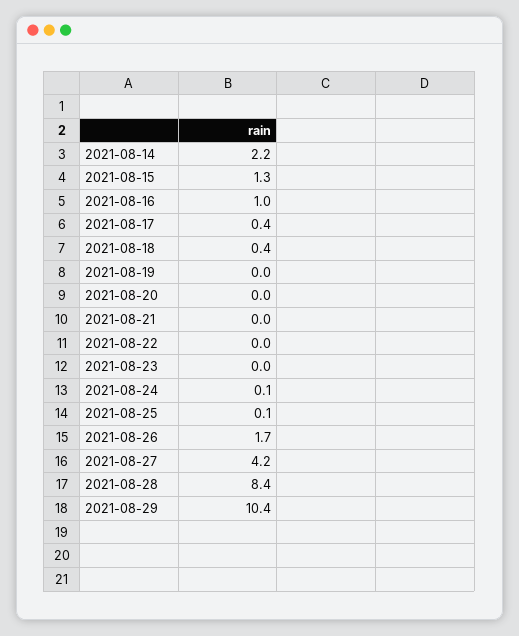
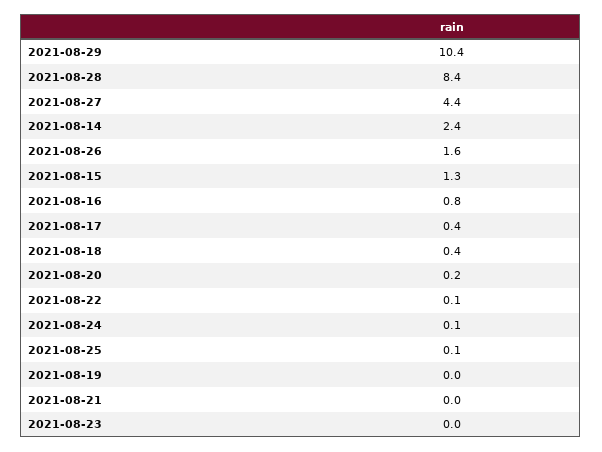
2021-08-14: 2.2 -> 2.4
2021-08-16: 1 -> 0.8
2021-08-20: 0 -> 0.2
2021-08-22: 0 -> 0.1
2021-08-26: 1.7 -> 1.6
2021-08-27: 4.2 -> 4.4

